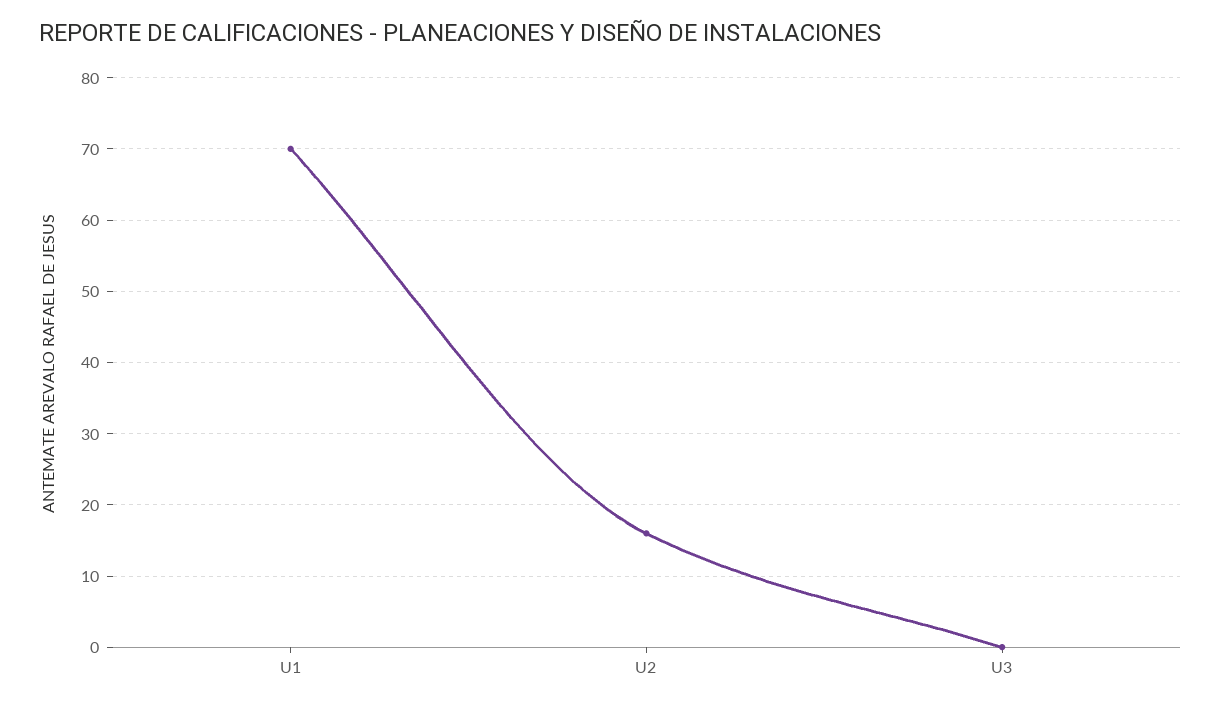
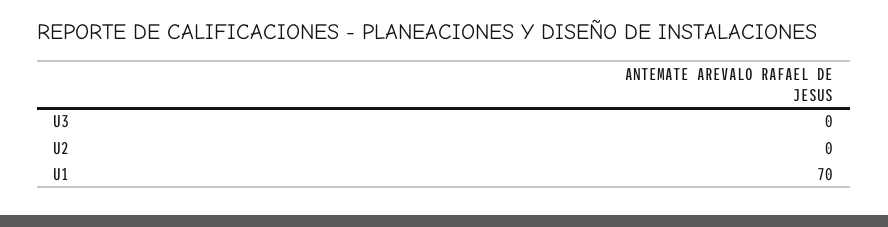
U2: 16 -> 0

